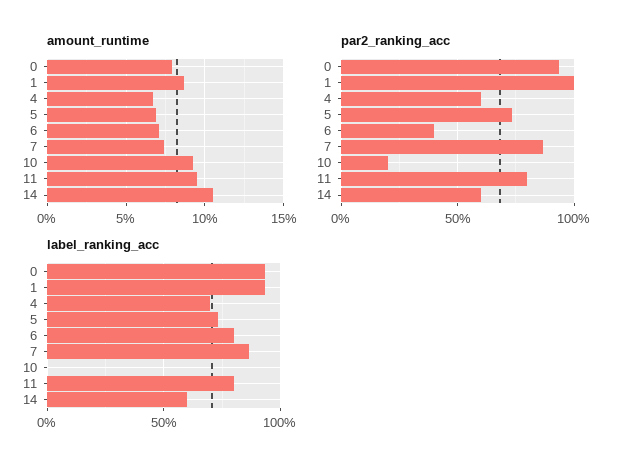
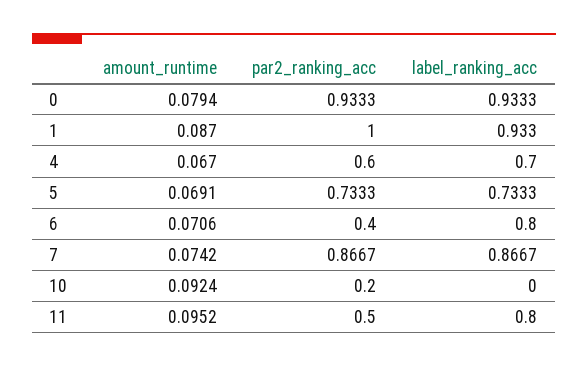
amount_runtime, 14: 0.105 -> none
par2_ranking_acc, 11: 0.8 -> 0.5
par2_ranking_acc, 14: 0.6 -> none
label_ranking_acc, 14: 0.6 -> none

